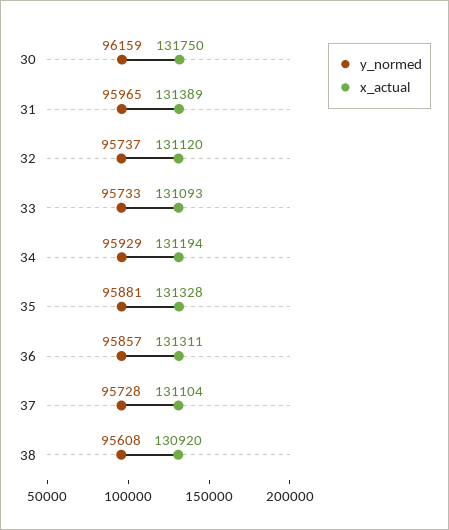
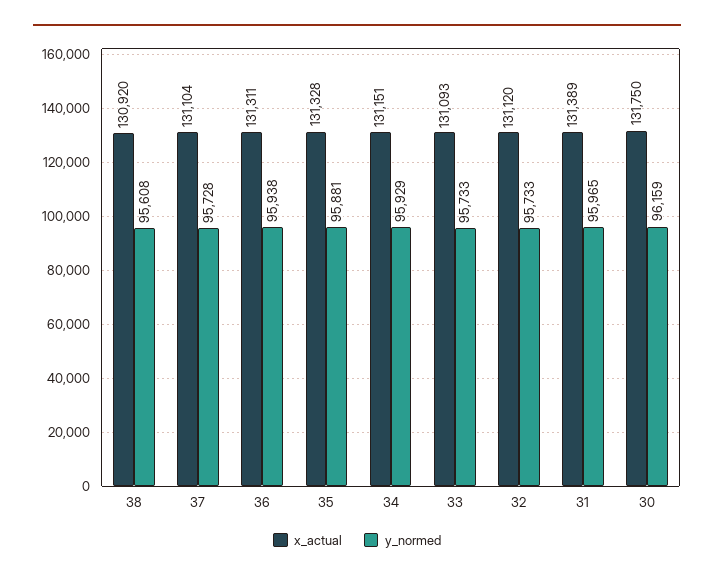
y_normed, 32: 95737 -> 95733
x_actual, 34: 131194 -> 131151
y_normed, 36: 95857 -> 95938

